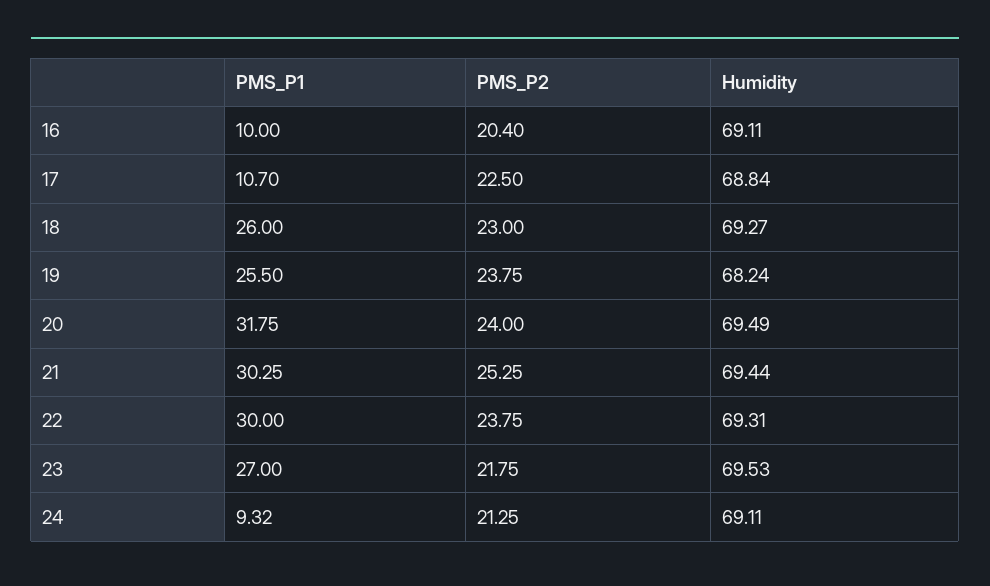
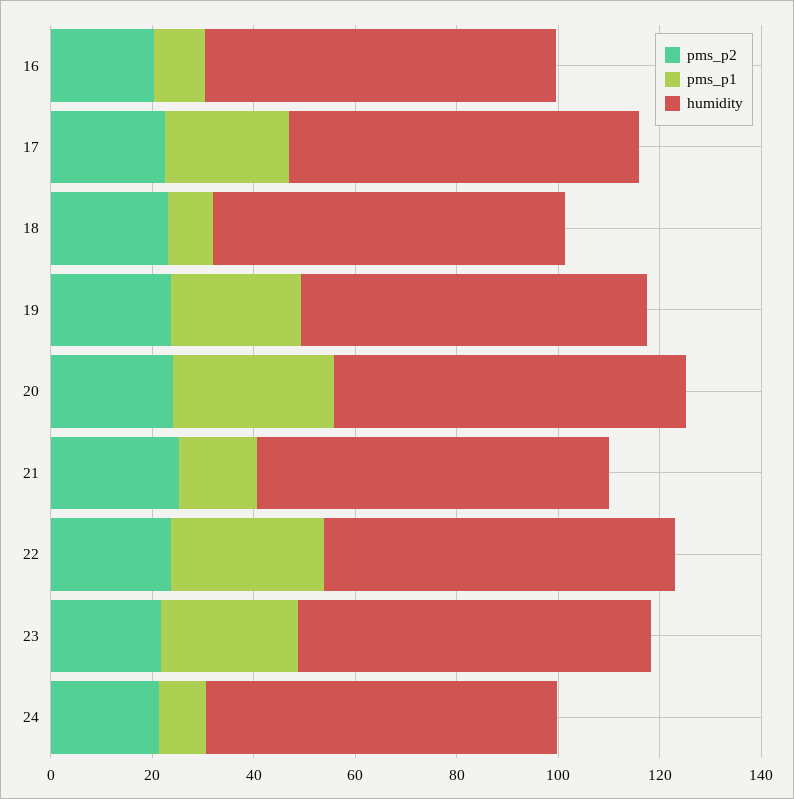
PMS_P1, 17: 10.7 -> 25
PMS_P1, 18: 26 -> 10
PMS_P1, 21: 30.25 -> 15

